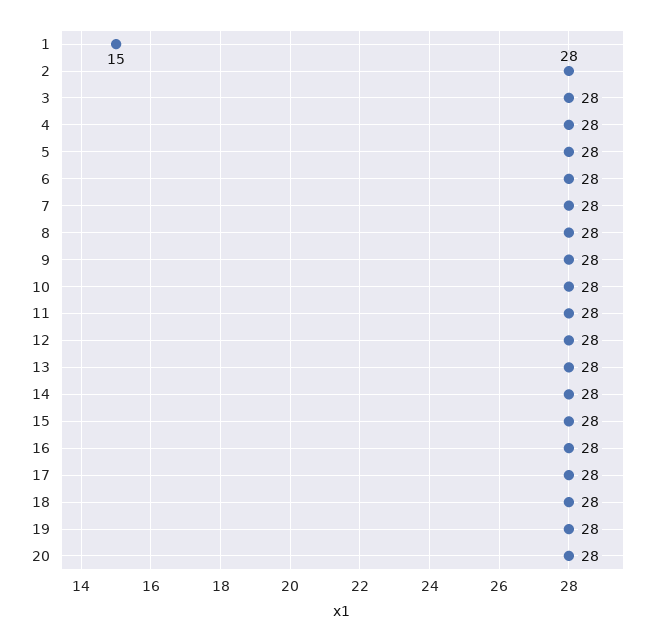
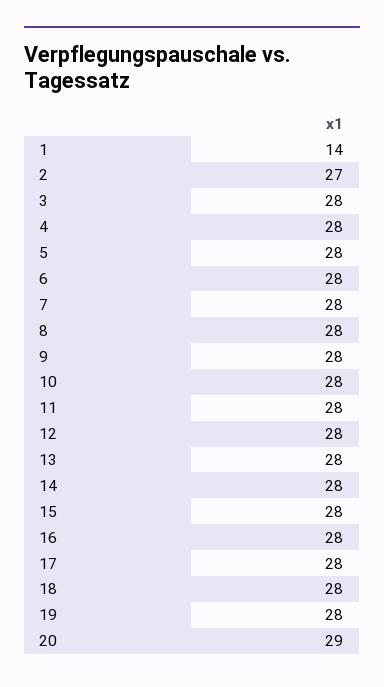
1: 15 -> 14
2: 28 -> 27
20: 28 -> 29

